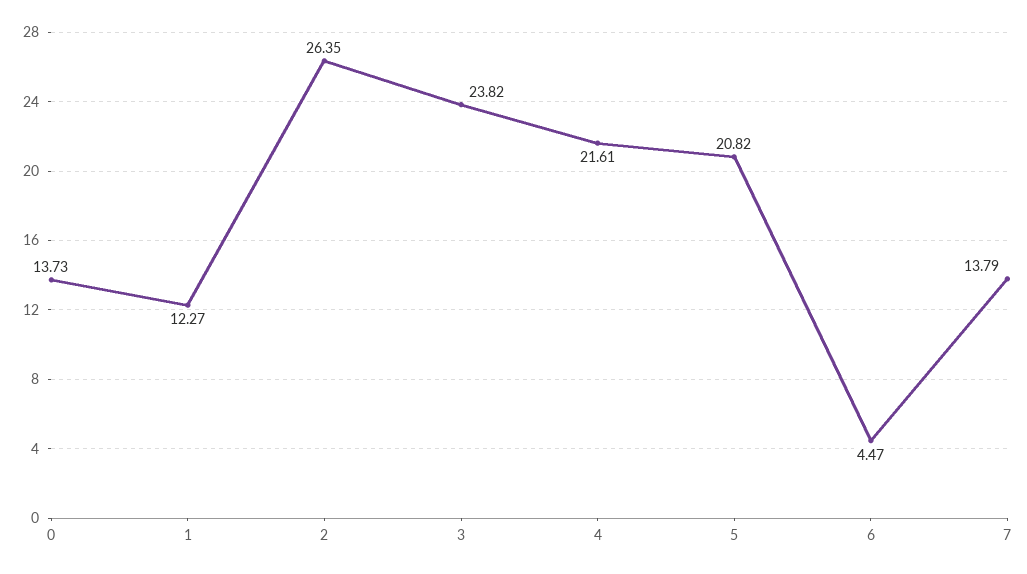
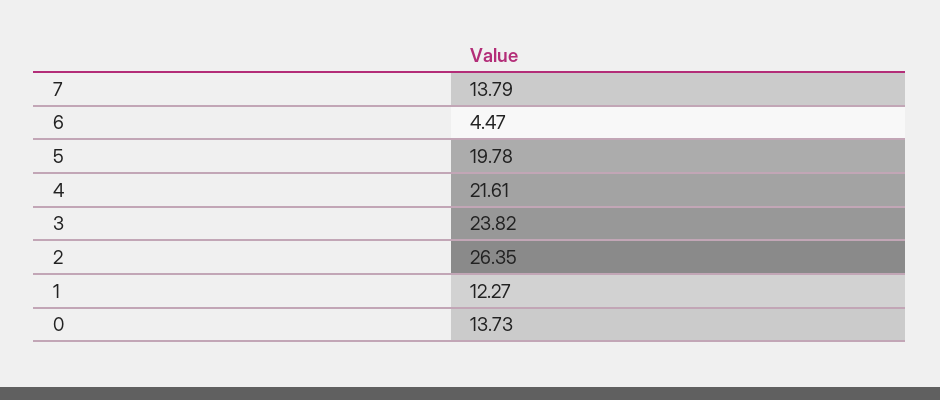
5: 20.82 -> 19.78

